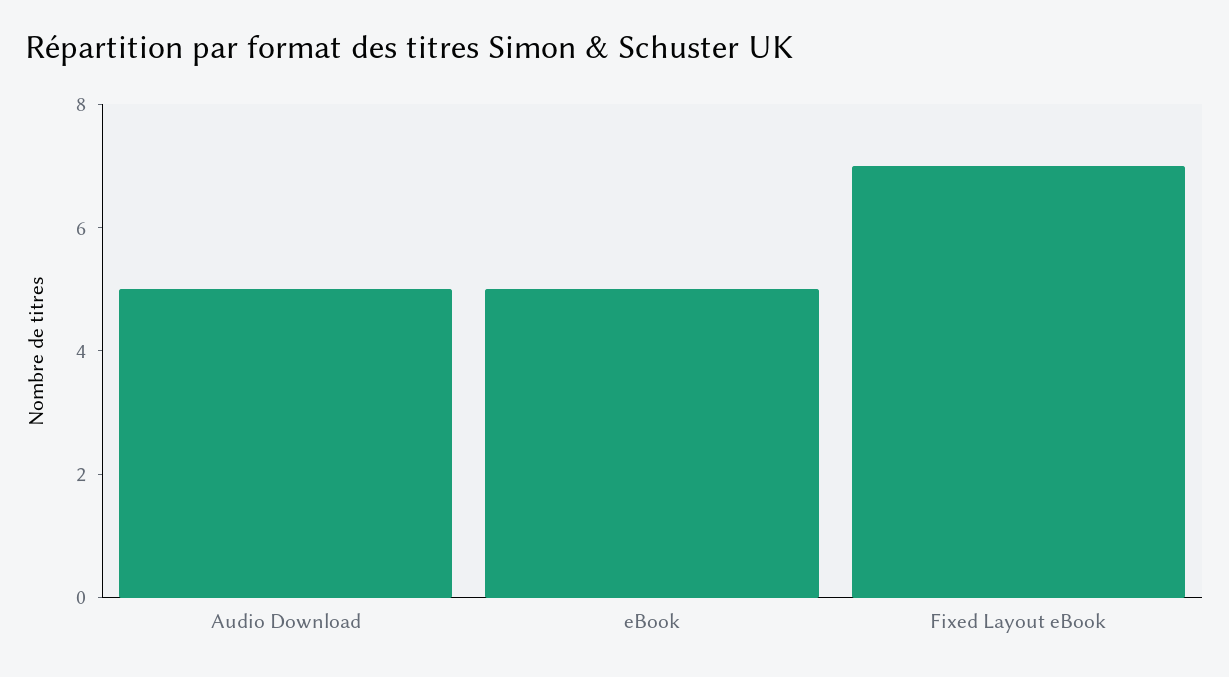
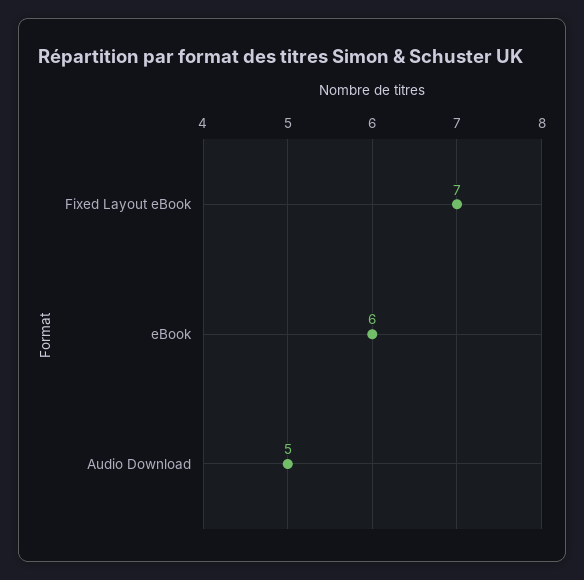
eBook: 5 -> 6

